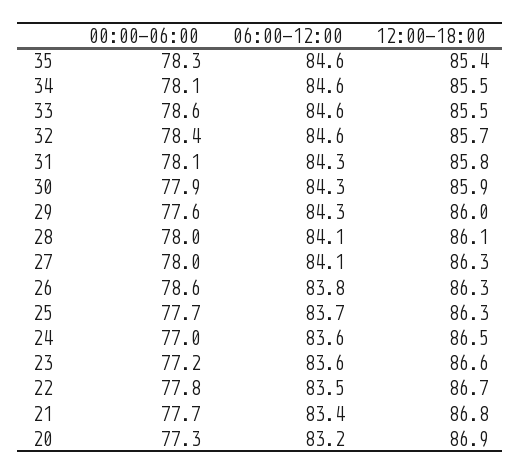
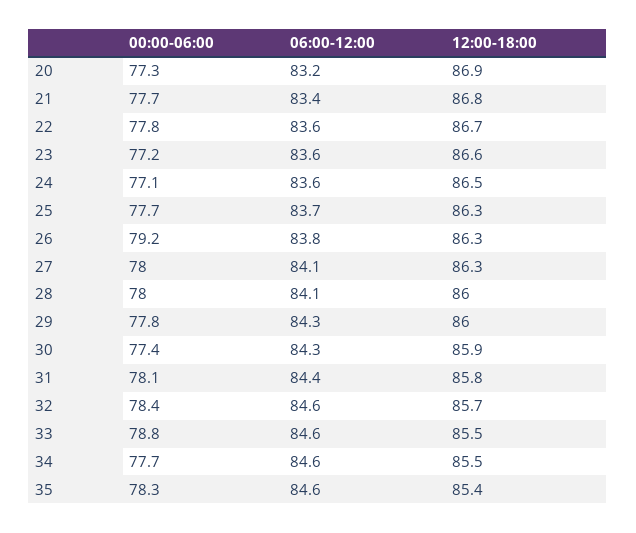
00:00-06:00, 34: 78.1 -> 77.7
00:00-06:00, 33: 78.6 -> 78.8
06:00-12:00, 31: 84.3 -> 84.4
00:00-06:00, 30: 77.9 -> 77.4
00:00-06:00, 29: 77.6 -> 77.8
12:00-18:00, 28: 86.1 -> 86
00:00-06:00, 26: 78.6 -> 79.2
00:00-06:00, 24: 77 -> 77.1
06:00-12:00, 22: 83.5 -> 83.6

